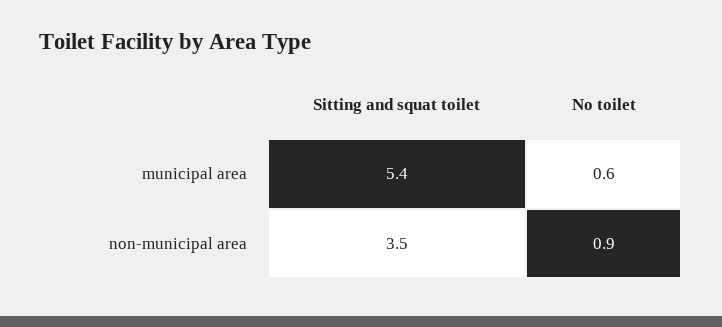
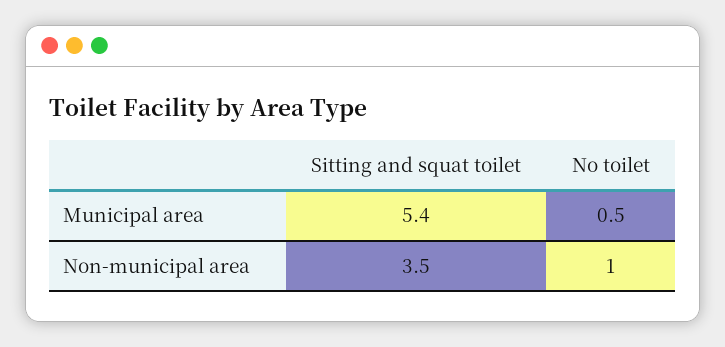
No toilet, municipal area: 0.6 -> 0.5
No toilet, non-municipal area: 0.9 -> 1

